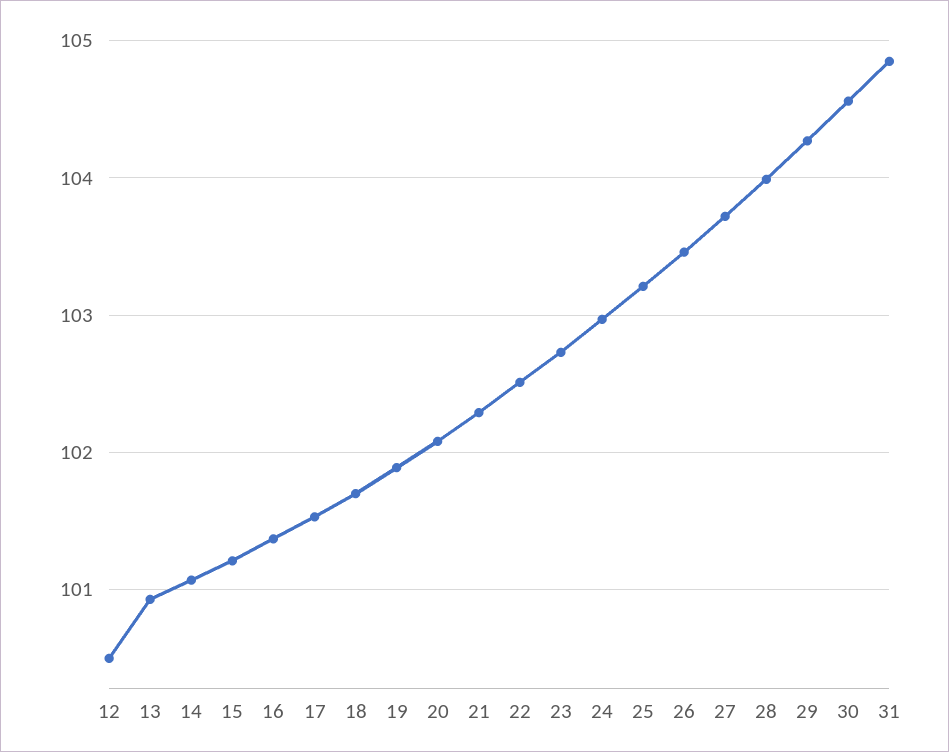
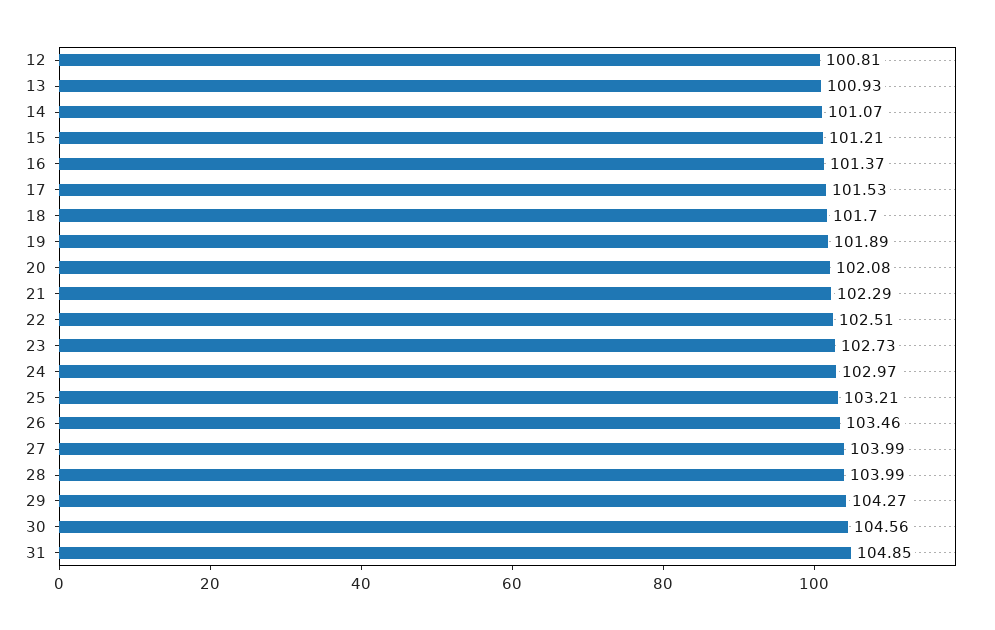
12: 100.5 -> 100.81
27: 103.7 -> 103.99

